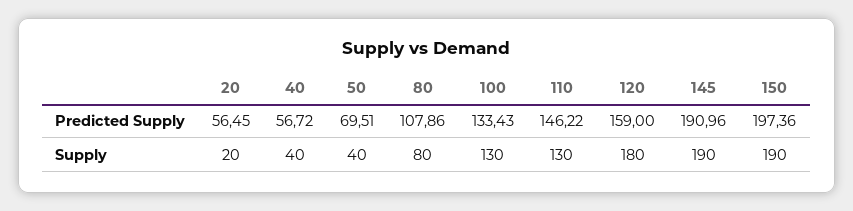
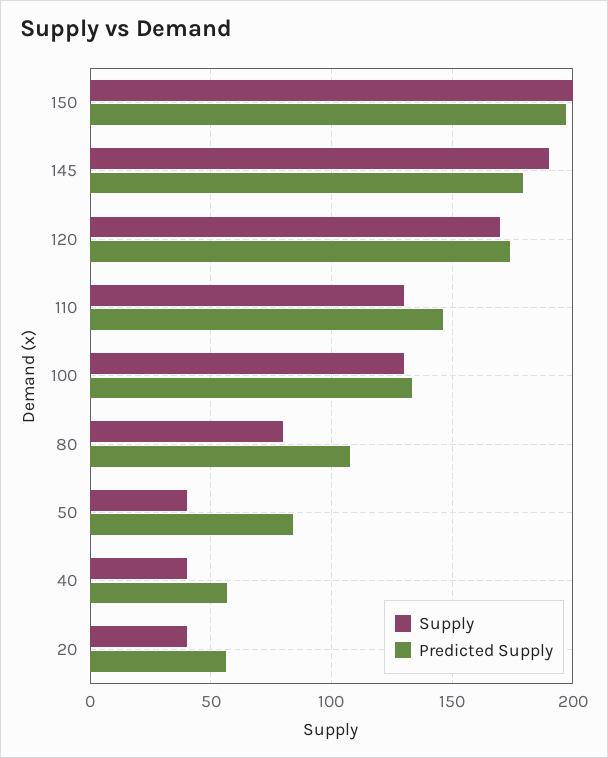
Predicted Supply, 50: 69.51 -> 85
Predicted Supply, 120: 159 -> 175
Predicted Supply, 145: 190.96 -> 180
Supply, 20: 20 -> 40
Supply, 120: 180 -> 170
Supply, 150: 190 -> 200

